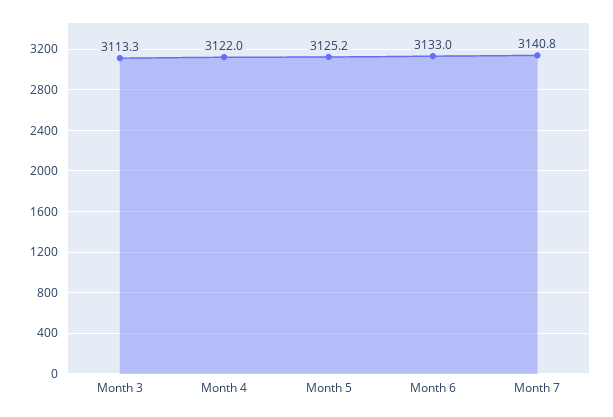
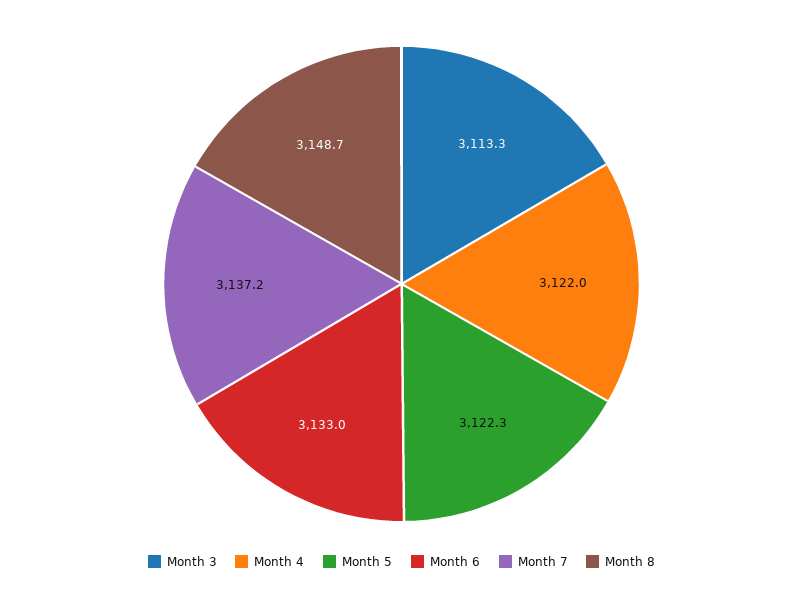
Month 5: 3125.2 -> 3122.3
Month 7: 3140.8 -> 3137.2
Month 8: none -> 3148.7

